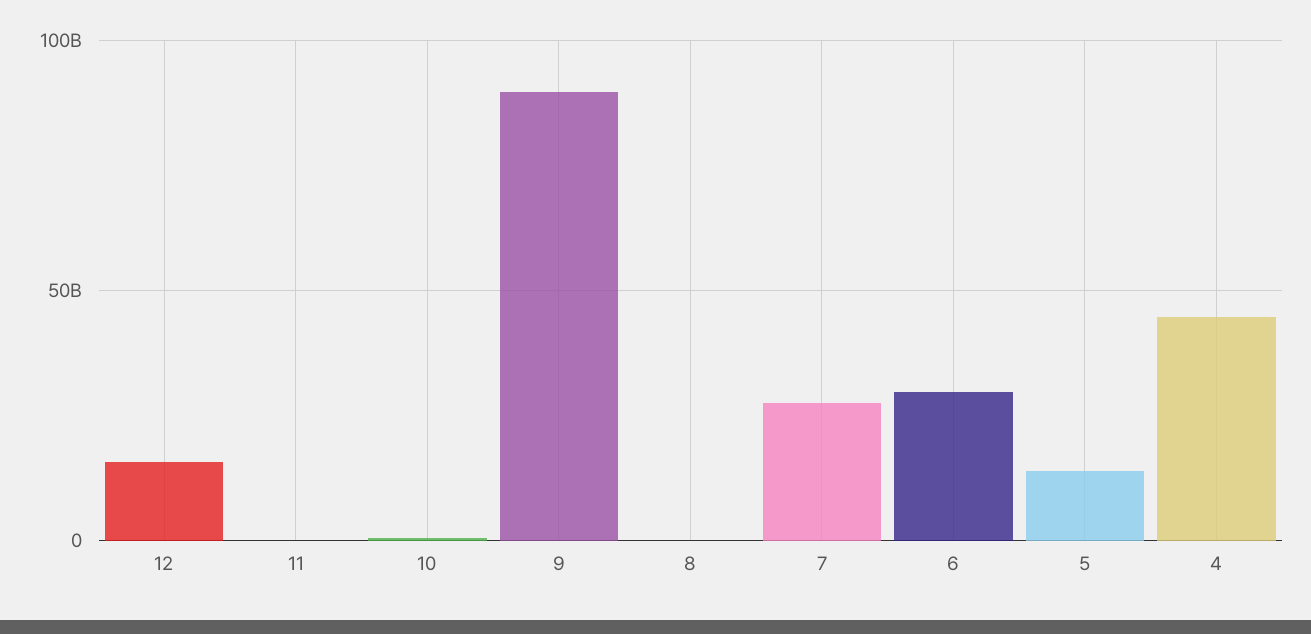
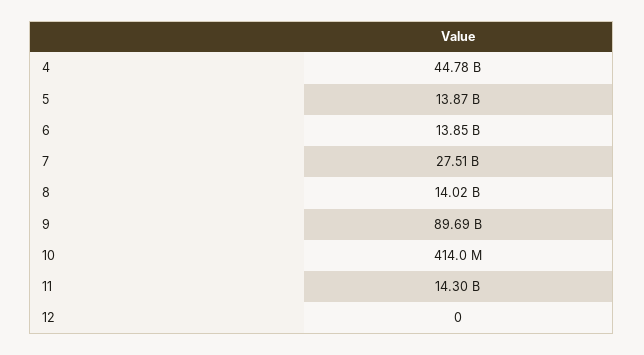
12: 15000000000 -> 0
11: 0 -> 14300000000
8: 0 -> 14020000000
6: 30000000000 -> 13850000000

